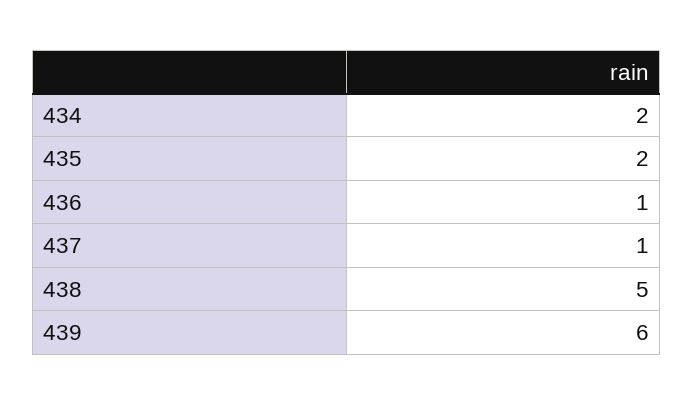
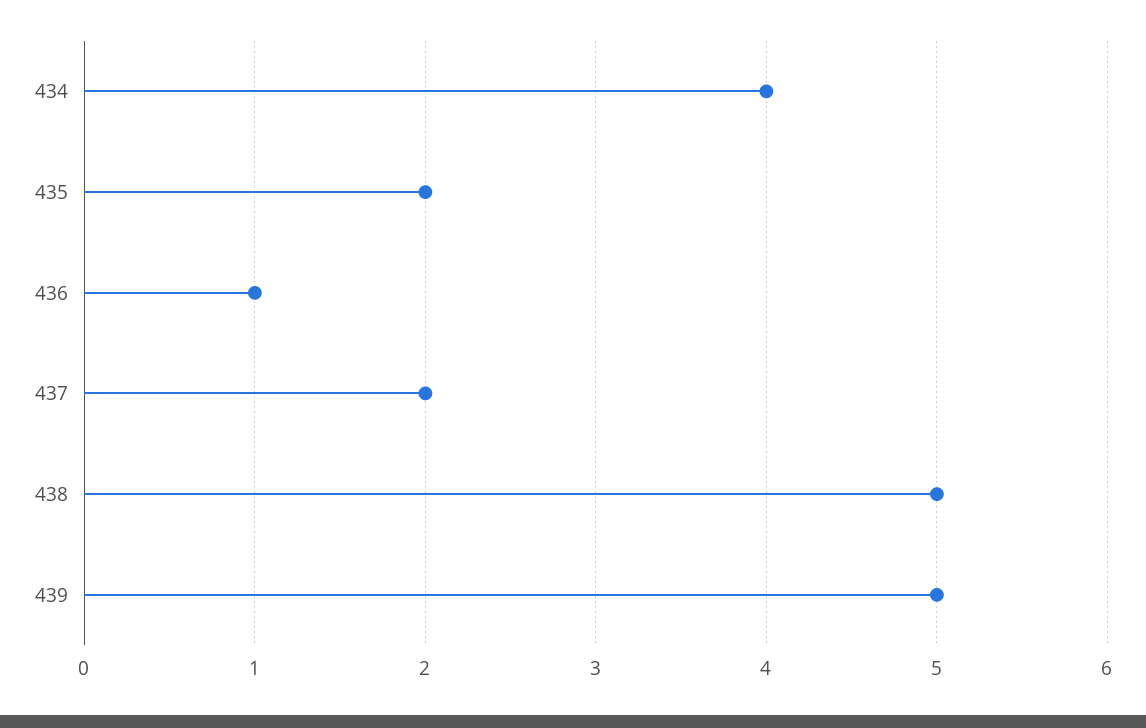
434: 2 -> 4
437: 1 -> 2
439: 6 -> 5

